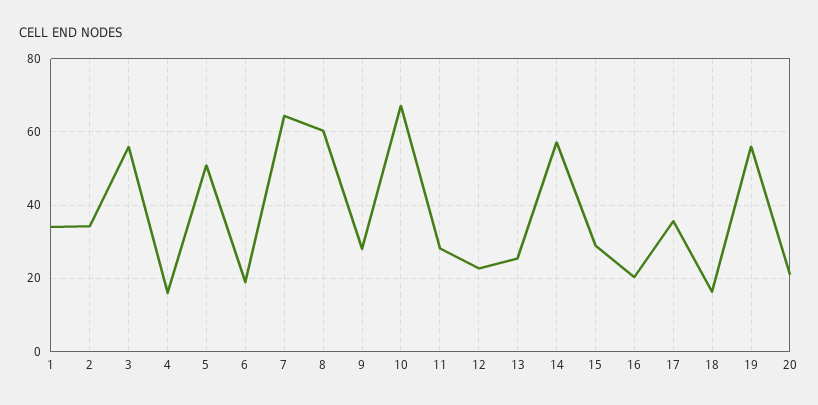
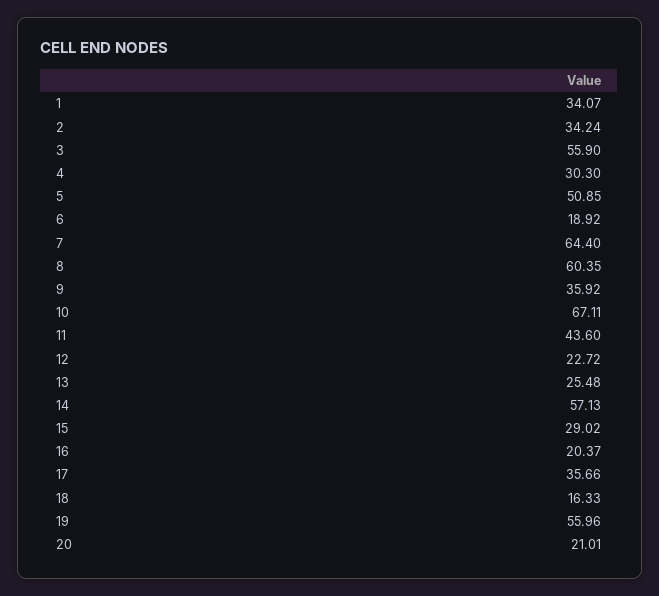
4: 16 -> 30.3
9: 28 -> 35.92
11: 28 -> 43.6

